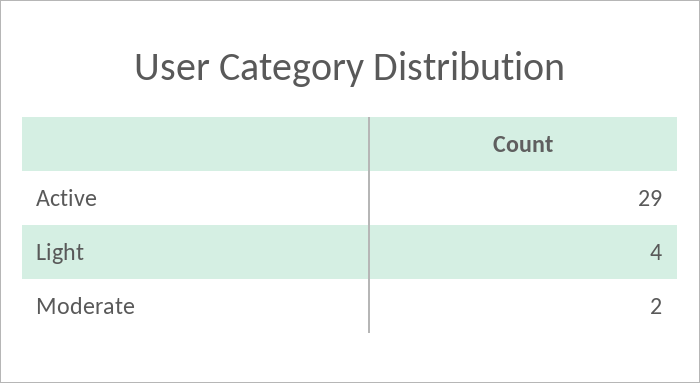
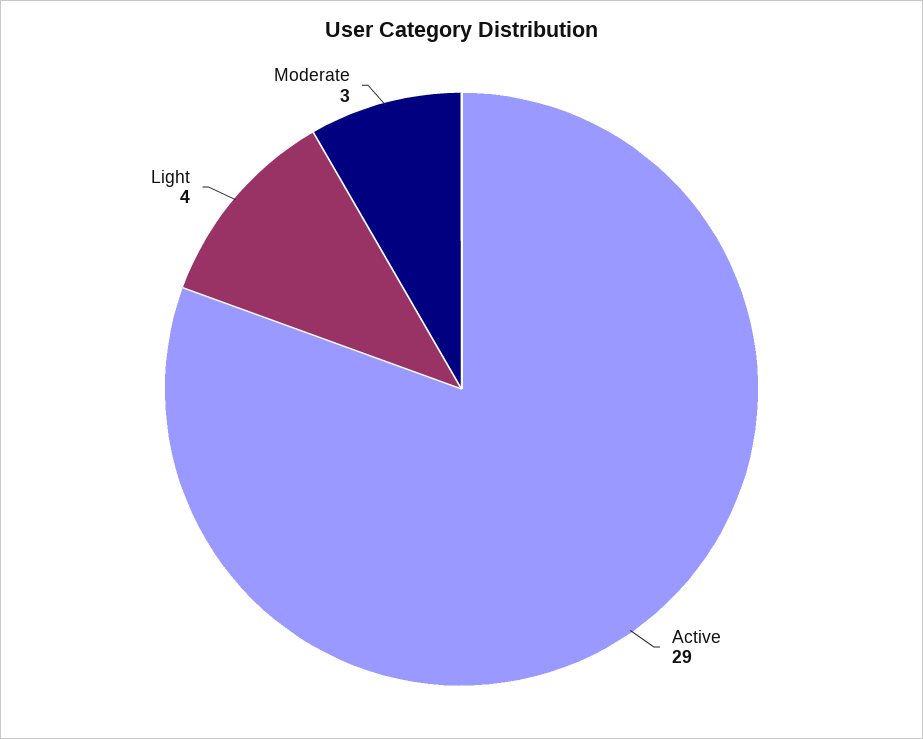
Moderate: 2 -> 3

